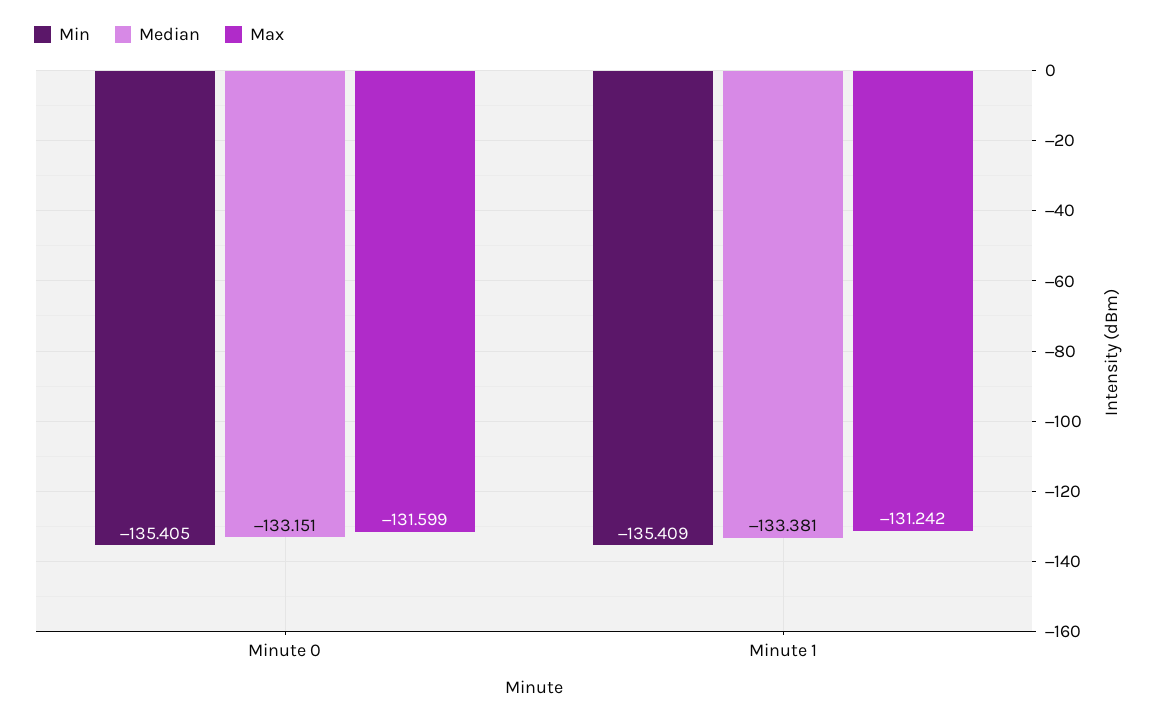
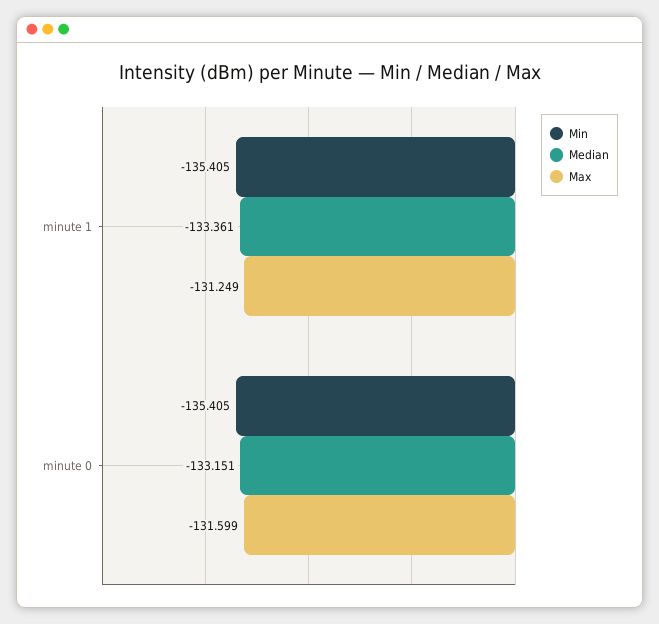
Min, Minute 1: -135.409 -> -135.405
Median, Minute 1: -133.381 -> -133.361
Max, Minute 1: -131.242 -> -131.249

